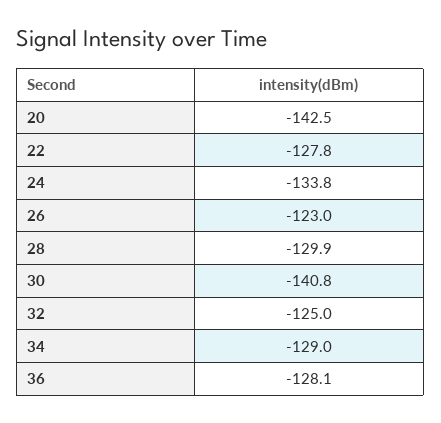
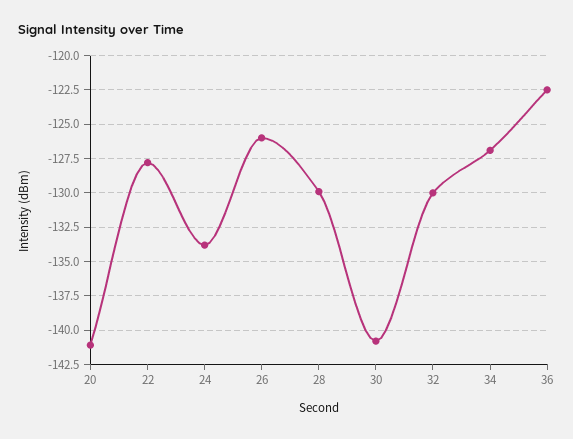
20: -142.5 -> -141
26: -123 -> -126
32: -125 -> -130
34: -129 -> -127
36: -128.1 -> -122.5

